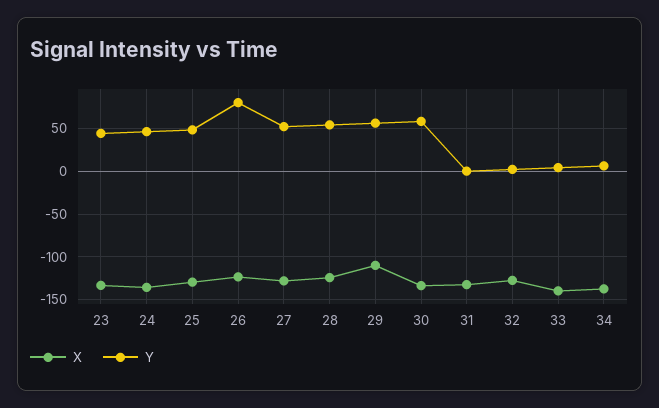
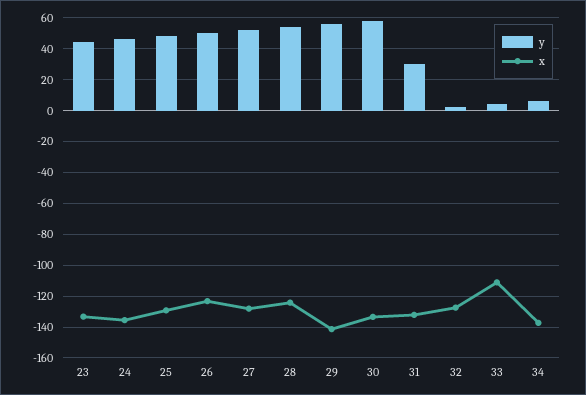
Y, 26: 80 -> 50
X, 29: -110 -> -140
Y, 31: 0 -> 30
X, 33: -140 -> -110

